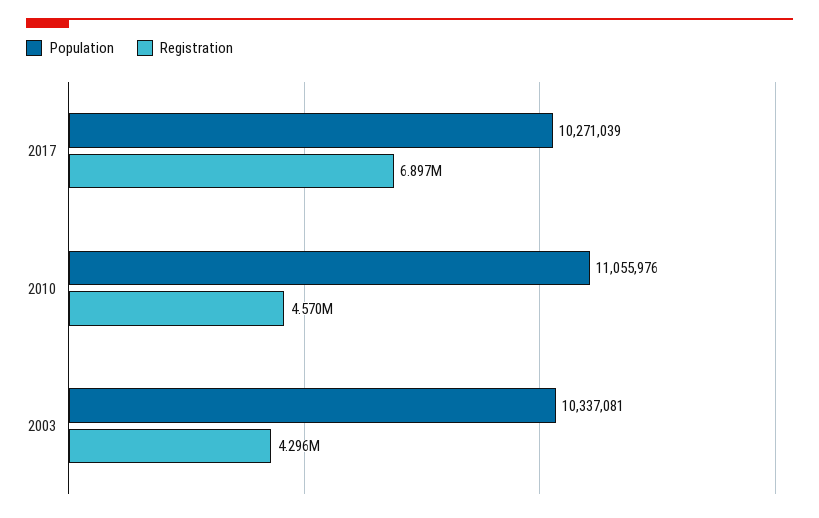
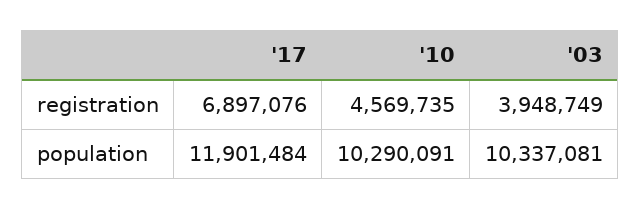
Population, 2017: 10271039 -> 11901484
Population, 2010: 11055976 -> 10290091
Registration, 2003: 4296000 -> 3948749

